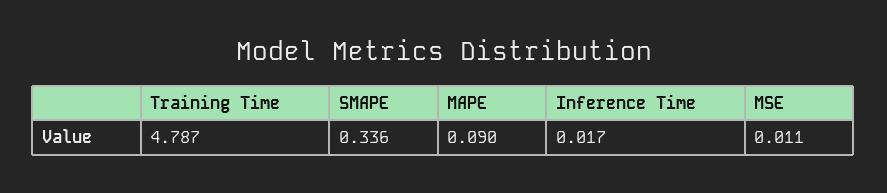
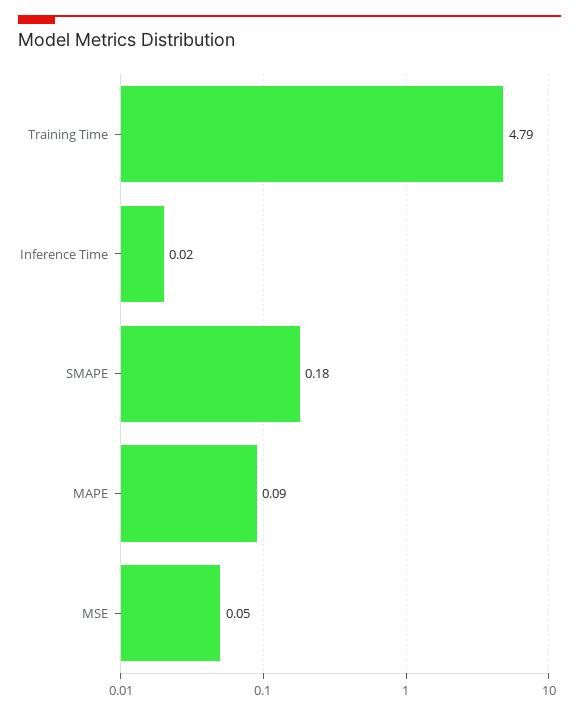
SMAPE: 0.336 -> 0.18
MSE: 0.011 -> 0.05

